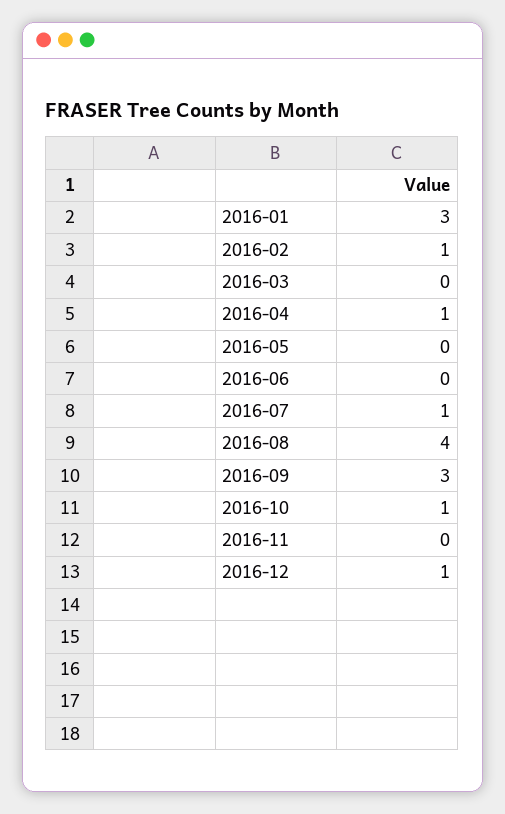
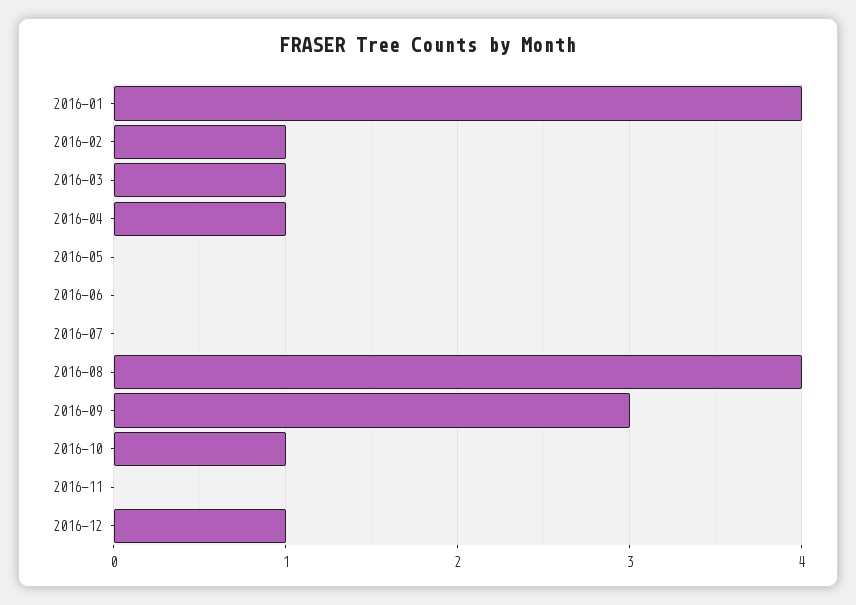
2016-01: 3 -> 4
2016-03: 0 -> 1
2016-07: 1 -> 0

